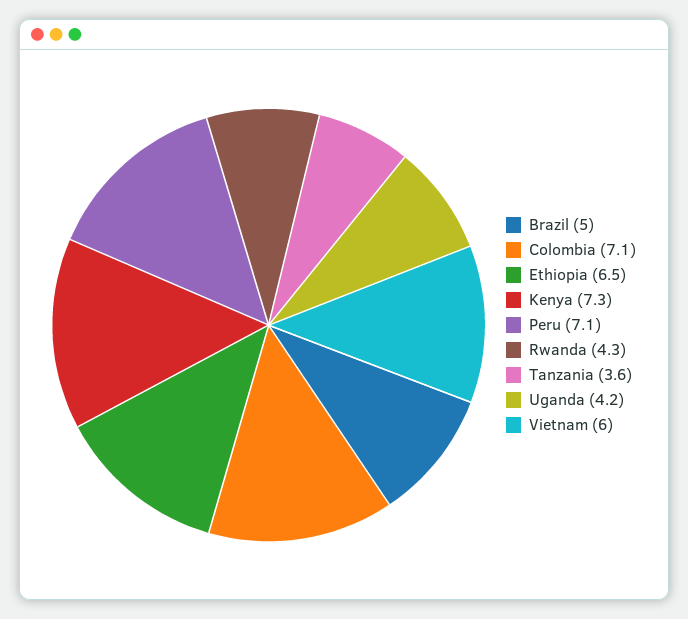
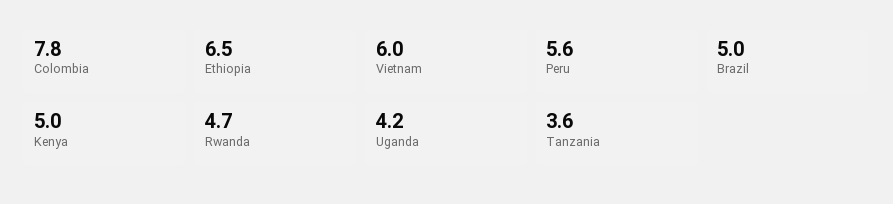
Colombia: 7.1 -> 7.8
Kenya: 7.3 -> 5
Peru: 7.1 -> 5.6
Rwanda: 4.3 -> 4.7

